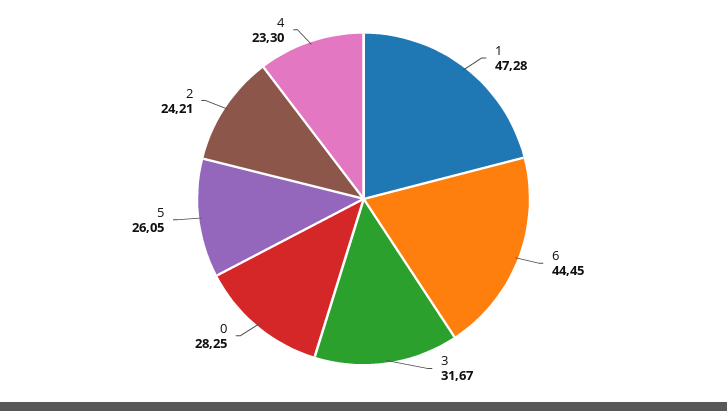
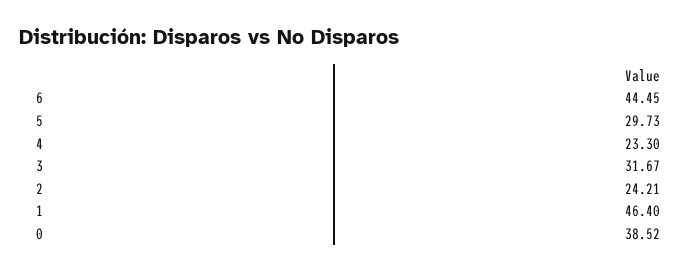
1: 47.28 -> 46.4
0: 28.25 -> 38.52
5: 26.05 -> 29.73

